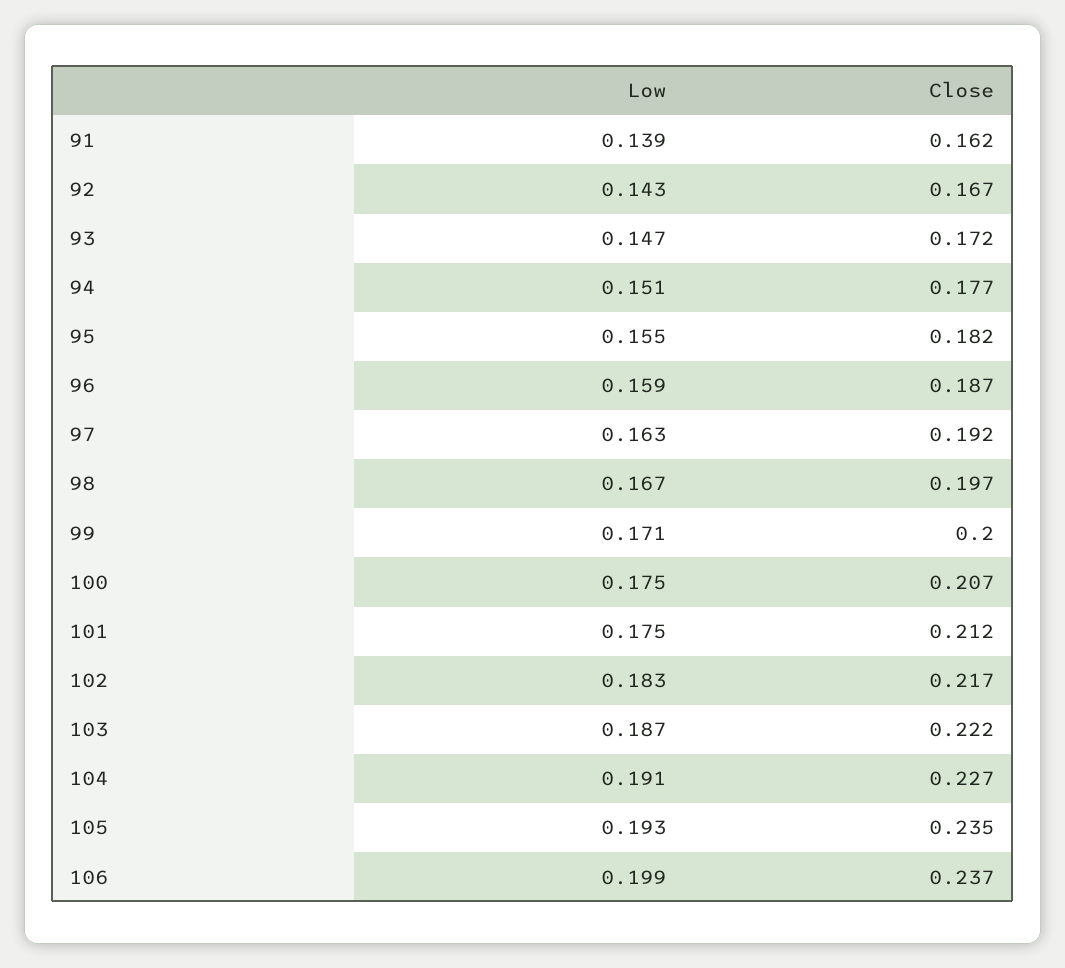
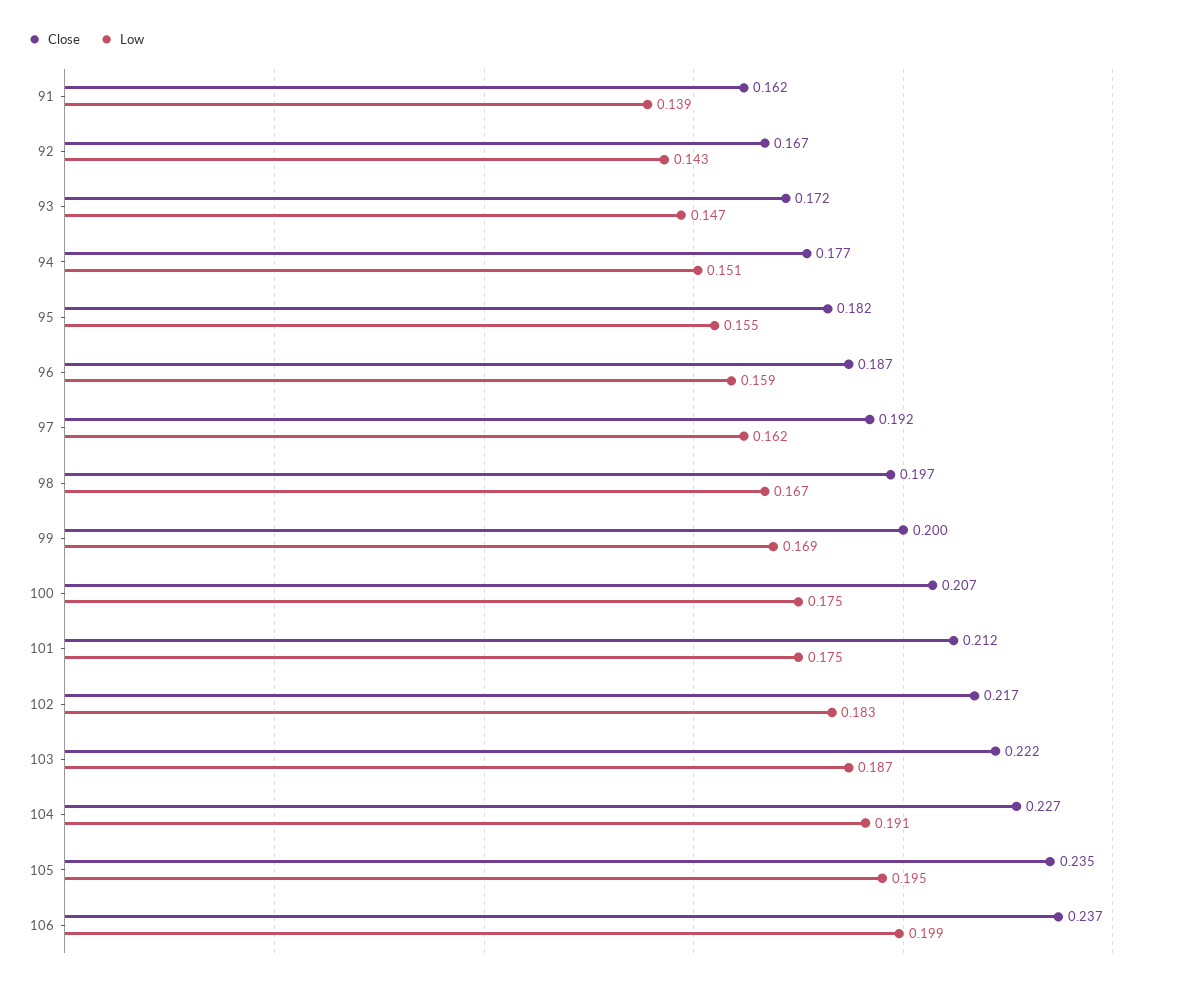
Low, 97: 0.163 -> 0.162
Low, 99: 0.171 -> 0.169
Low, 105: 0.193 -> 0.195

